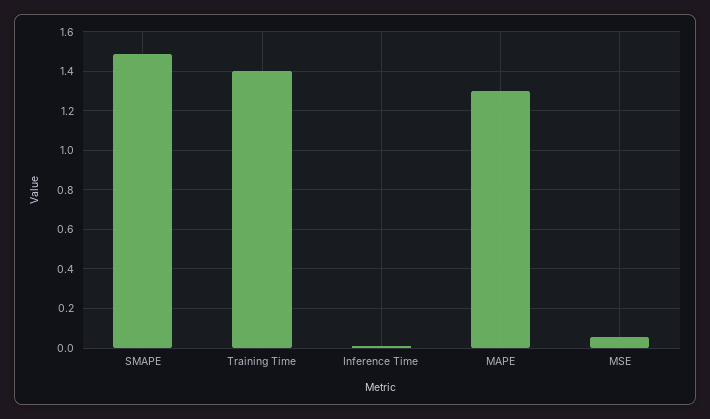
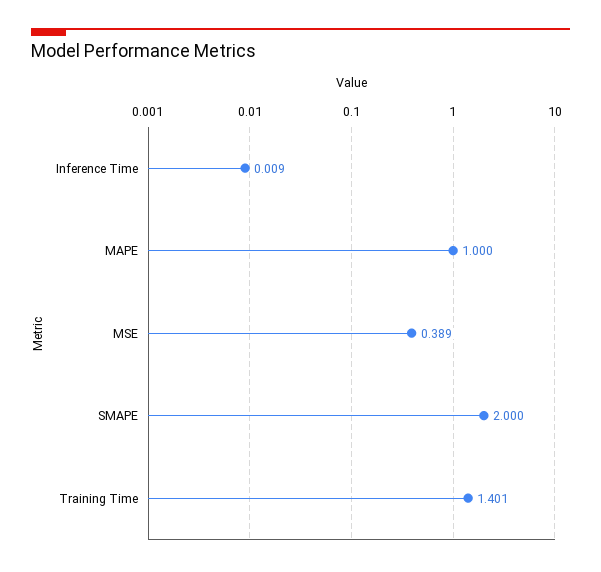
SMAPE: 1.5 -> 2
MAPE: 1.3 -> 1
MSE: 0.05 -> 0.389

